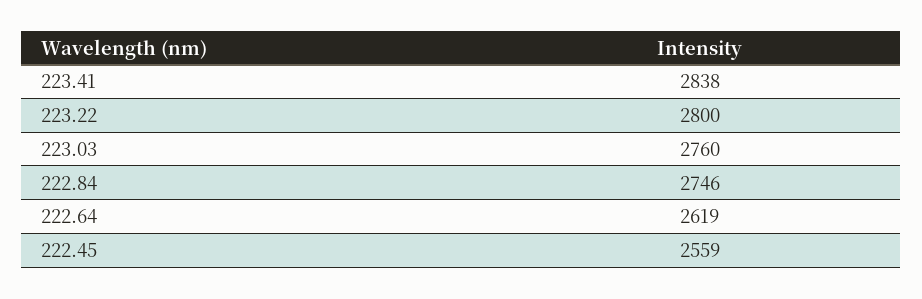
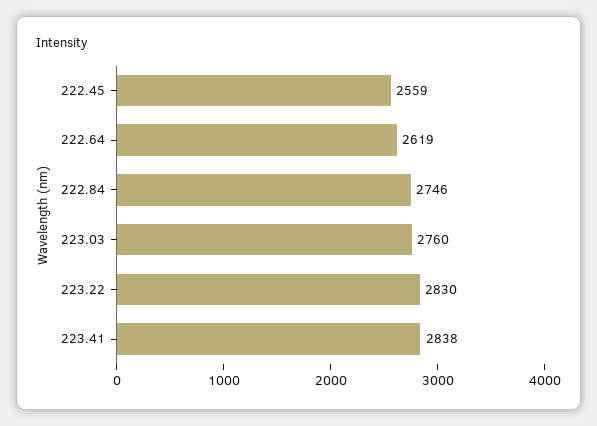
223.22: 2800 -> 2830

